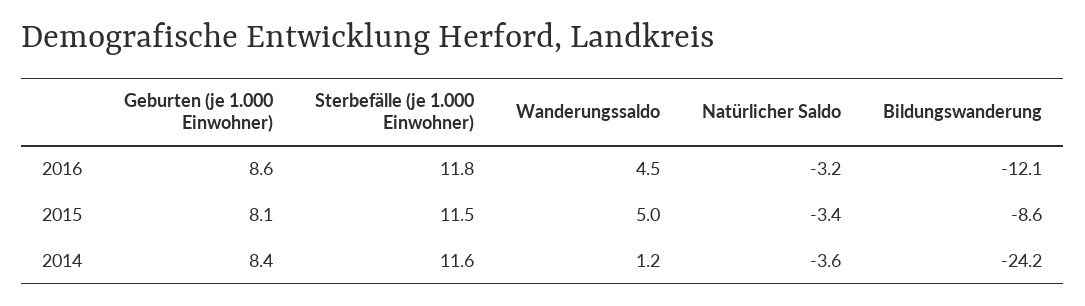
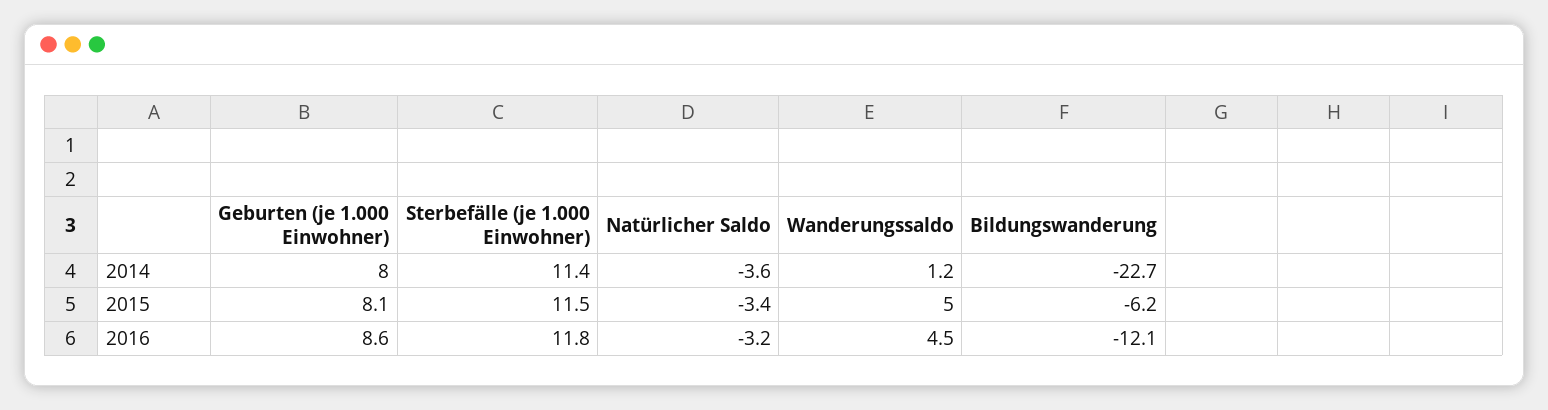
Bildungswanderung, 2015: -8.6 -> -6.2
Geburten (je 1.000 Einwohner), 2014: 8.4 -> 8
Sterbefälle (je 1.000 Einwohner), 2014: 11.6 -> 11.4
Bildungswanderung, 2014: -24.2 -> -22.7

